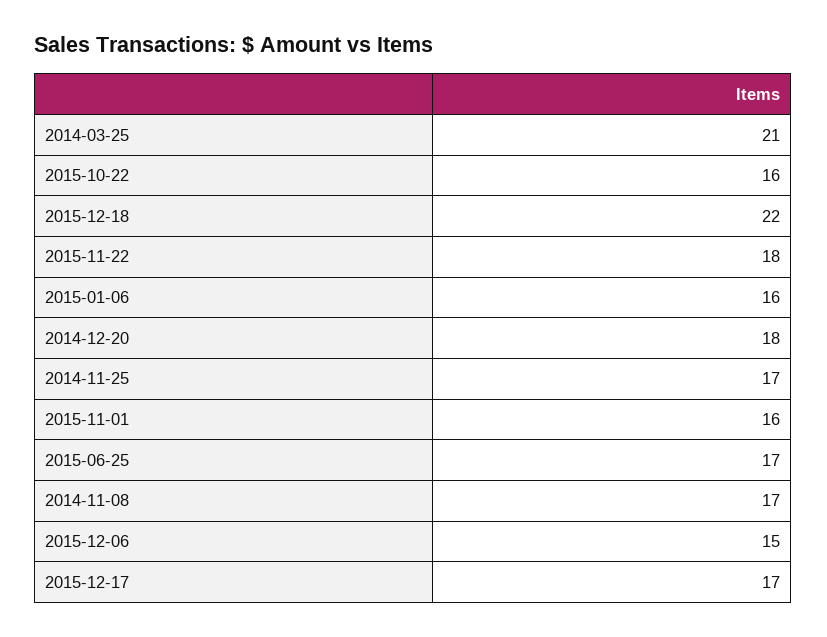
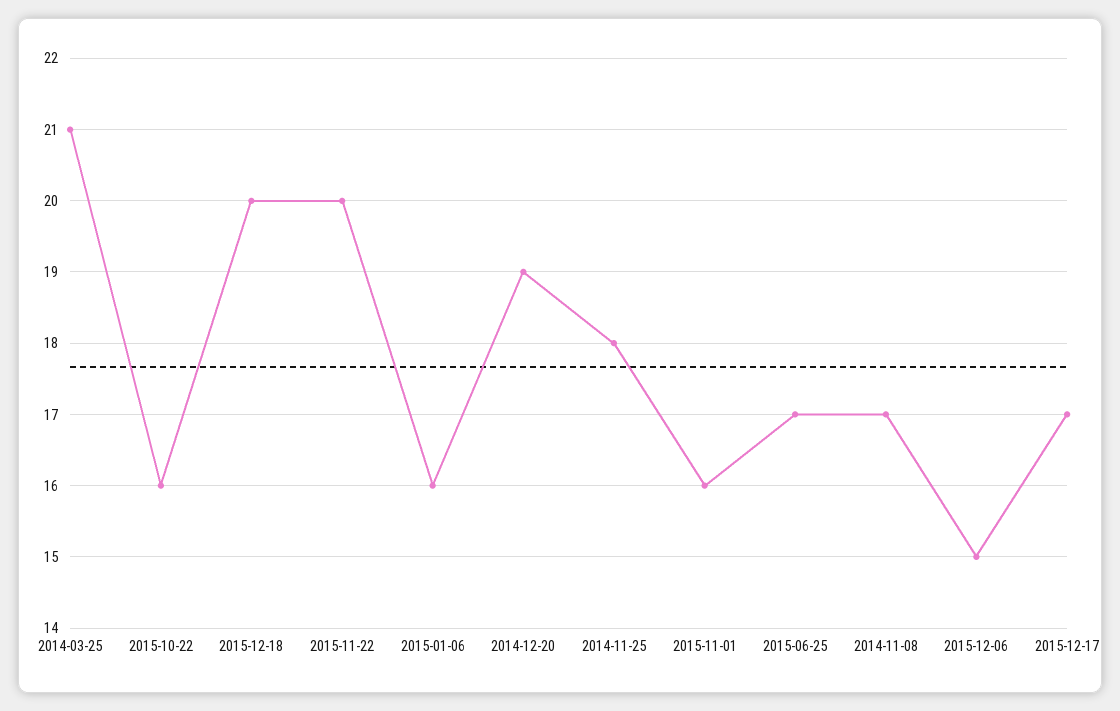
2015-12-18: 22 -> 20
2015-11-22: 18 -> 20
2014-12-20: 18 -> 19
2014-11-25: 17 -> 18

